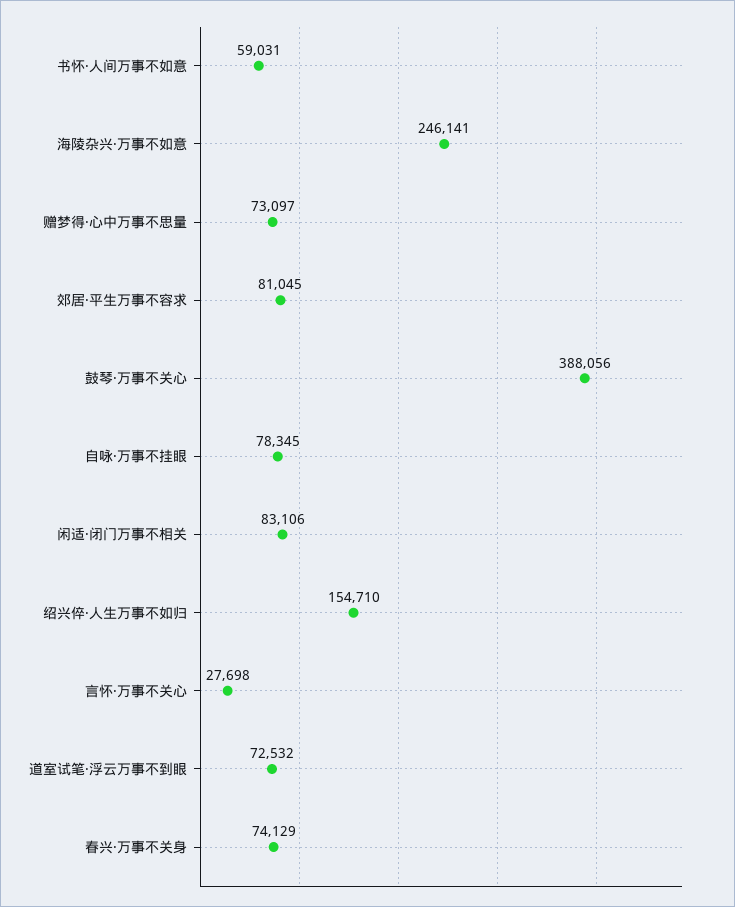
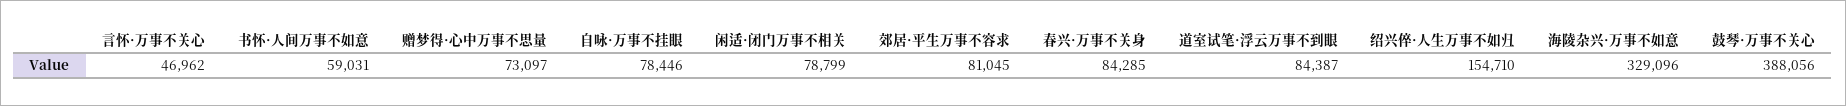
海陵杂兴·万事不如意: 246141 -> 329096
自咏·万事不挂眼: 78345 -> 78446
闲适·闭门万事不相关: 83106 -> 78799
言怀·万事不关心: 27698 -> 46962
道室试笔·浮云万事不到眼: 72532 -> 84387
春兴·万事不关身: 74129 -> 84285

